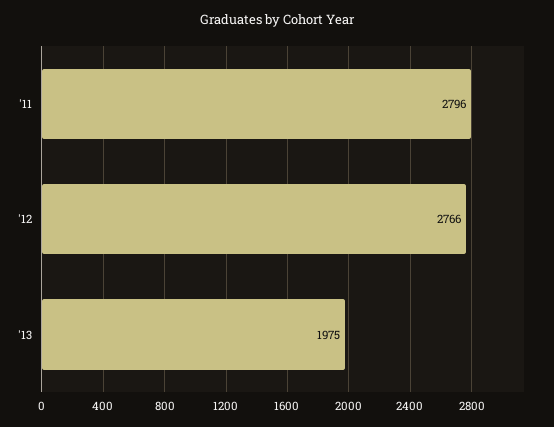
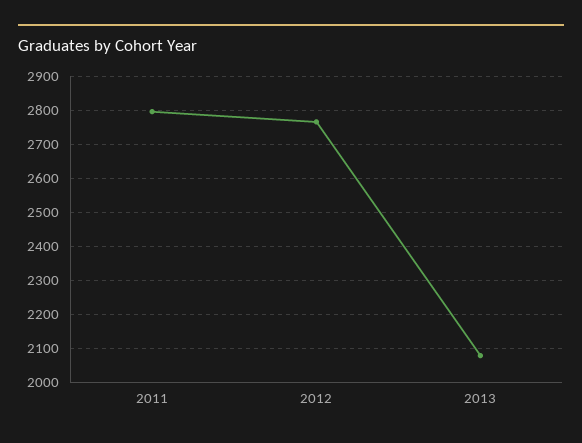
'13: 1975 -> 2080

